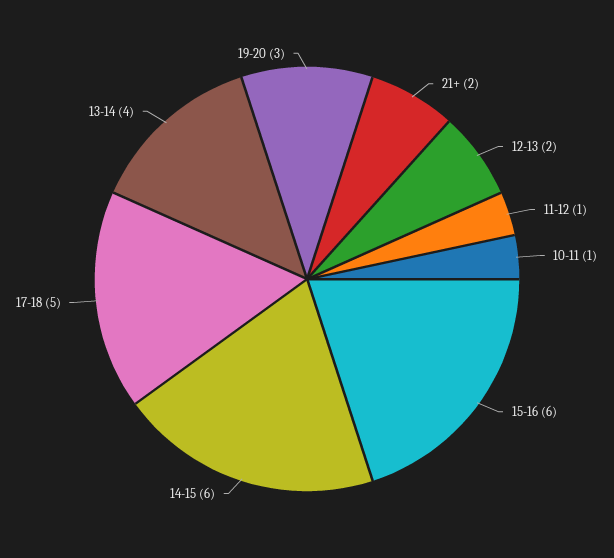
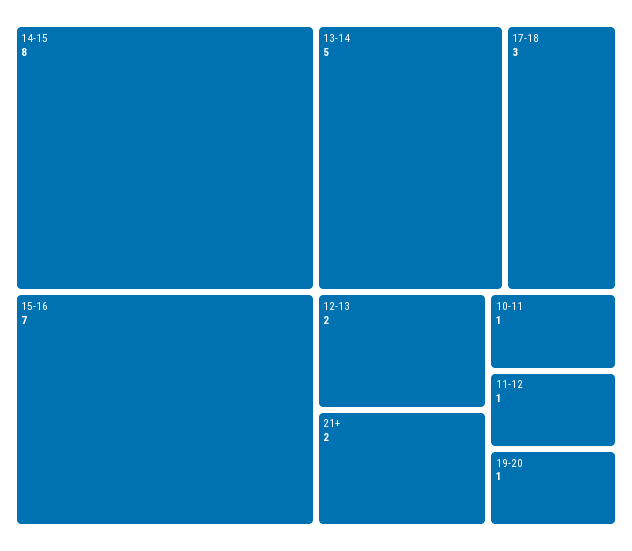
15-16: 6 -> 7
14-15: 6 -> 8
17-18: 5 -> 3
13-14: 4 -> 5
19-20: 3 -> 1

